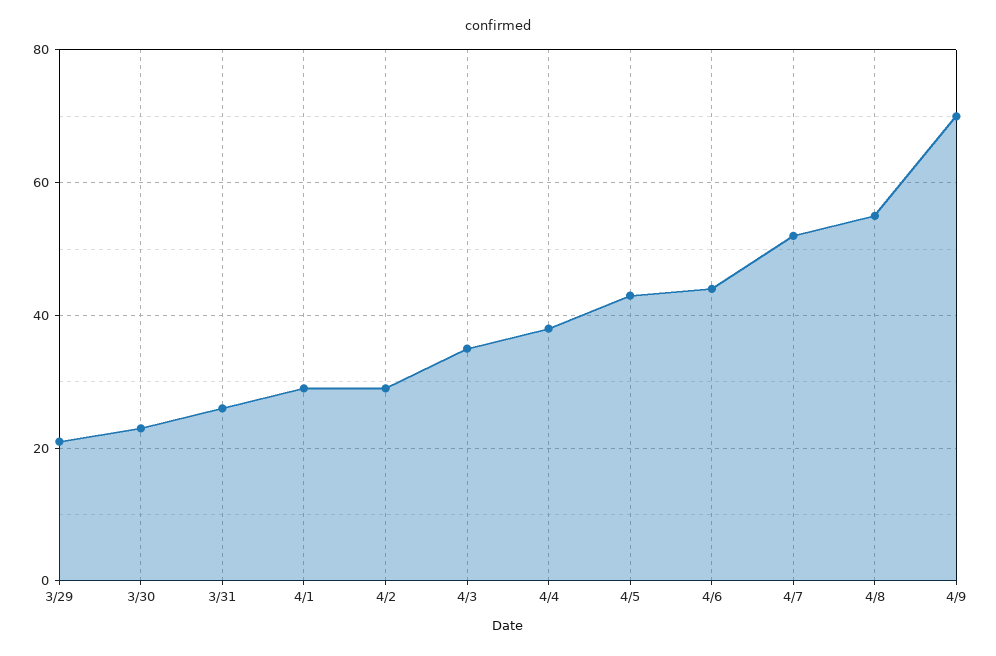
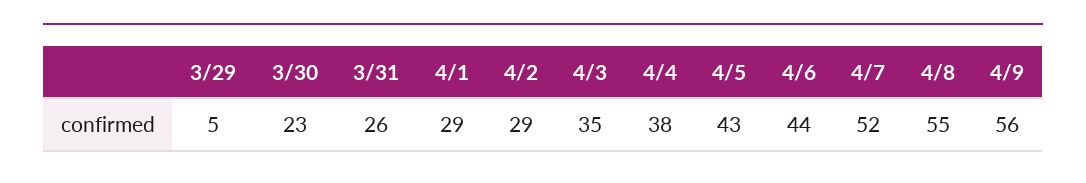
3/29: 20 -> 5
4/9: 70 -> 56

